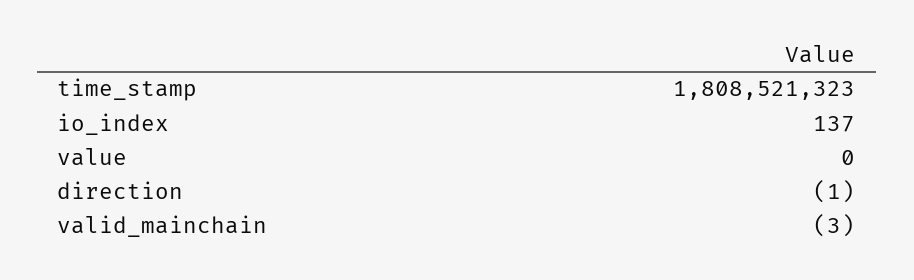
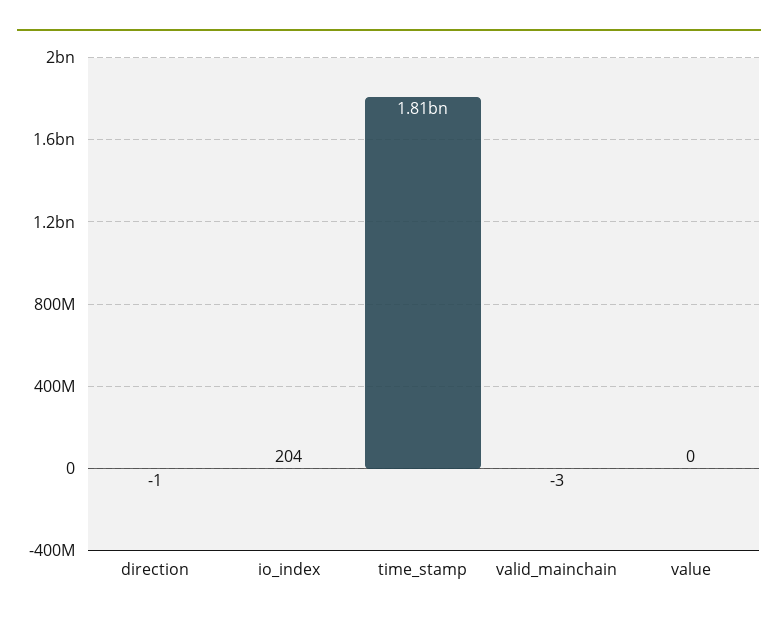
io_index: 137 -> 204

